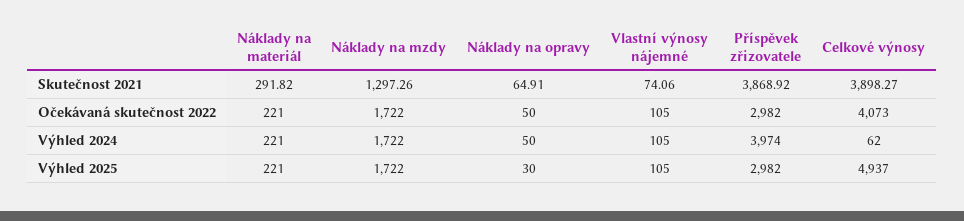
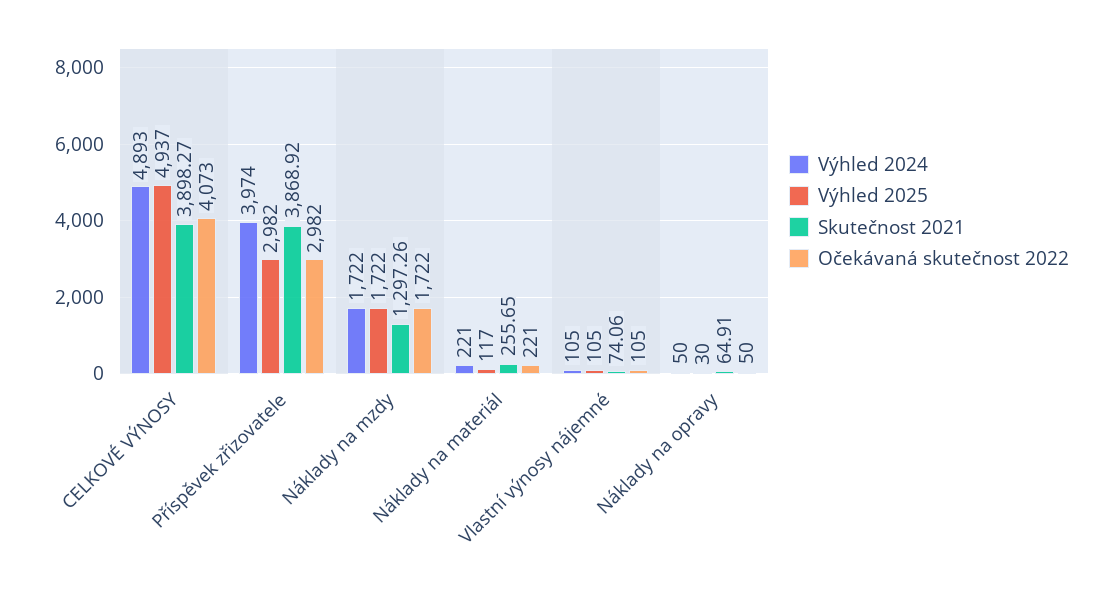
Skutečnost 2021, Náklady na materiál: 291.82 -> 255.65
Výhled 2024, Celkové výnosy: 62 -> 4893
Výhled 2025, Náklady na materiál: 221 -> 117

